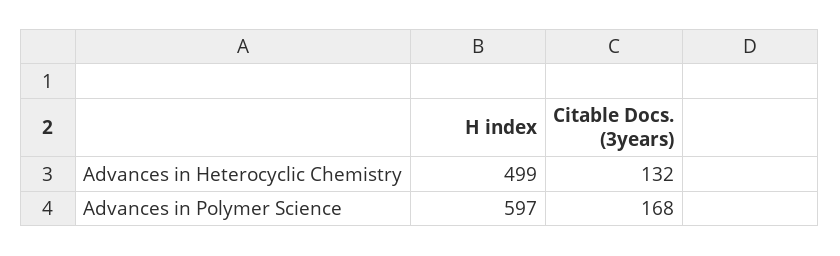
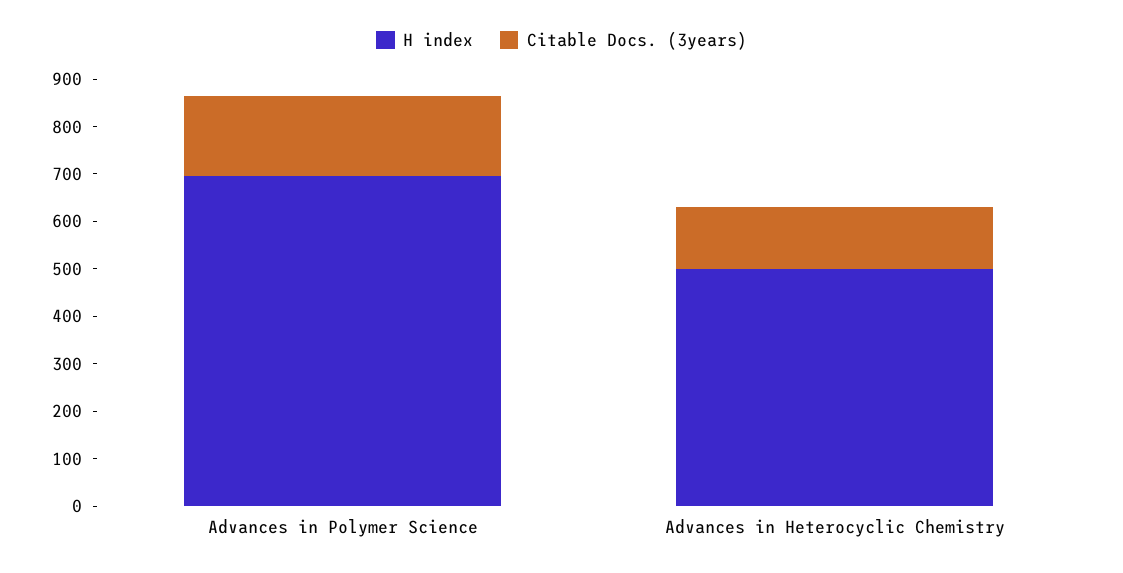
H index, Advances in Polymer Science: 597 -> 700

